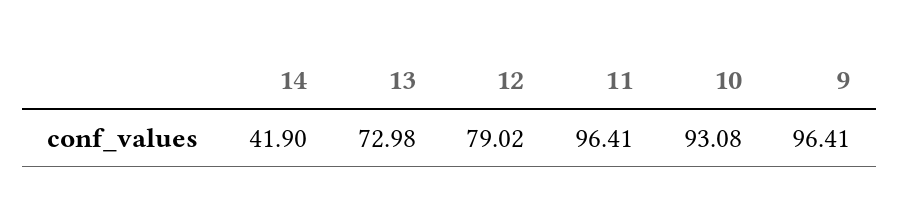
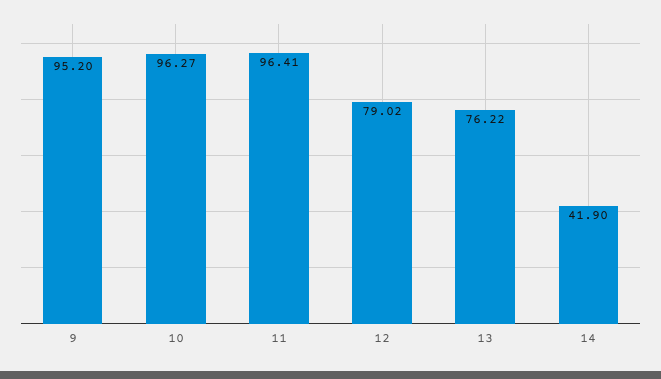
13: 72.98 -> 76.22
10: 93.08 -> 96.27
9: 96.41 -> 95.2

